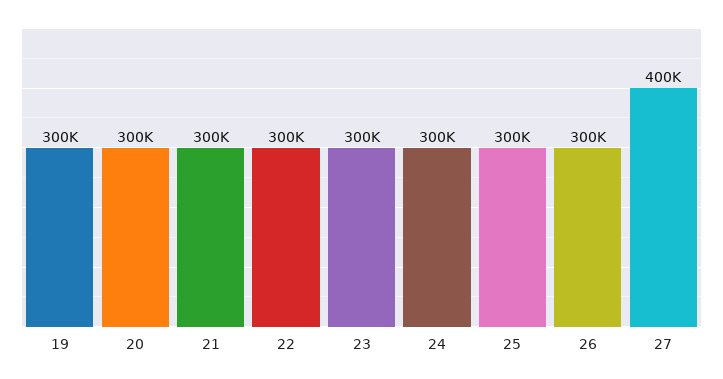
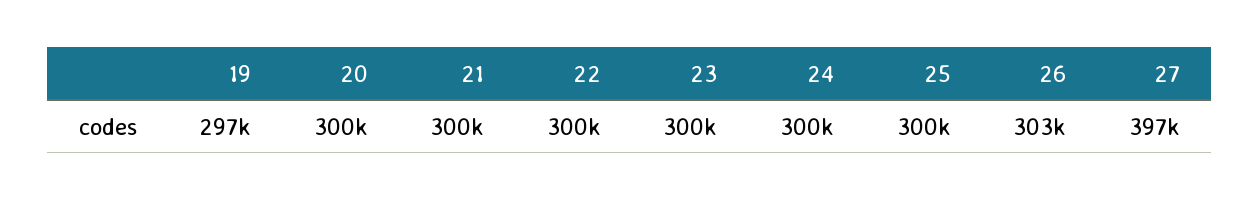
19: 300000 -> 297000
26: 300000 -> 303000
27: 400000 -> 397000

